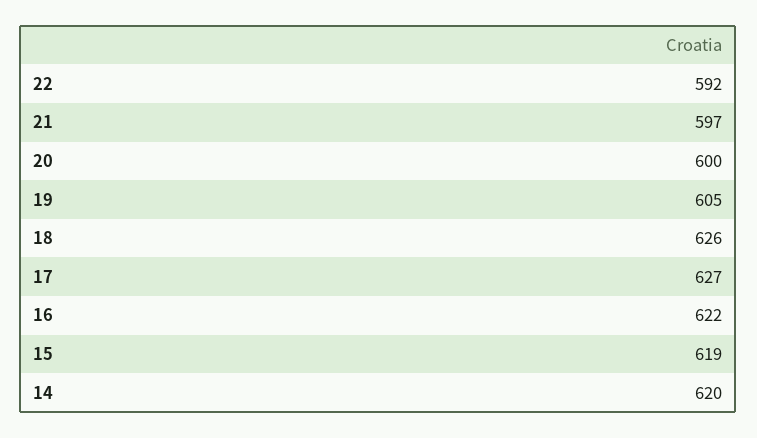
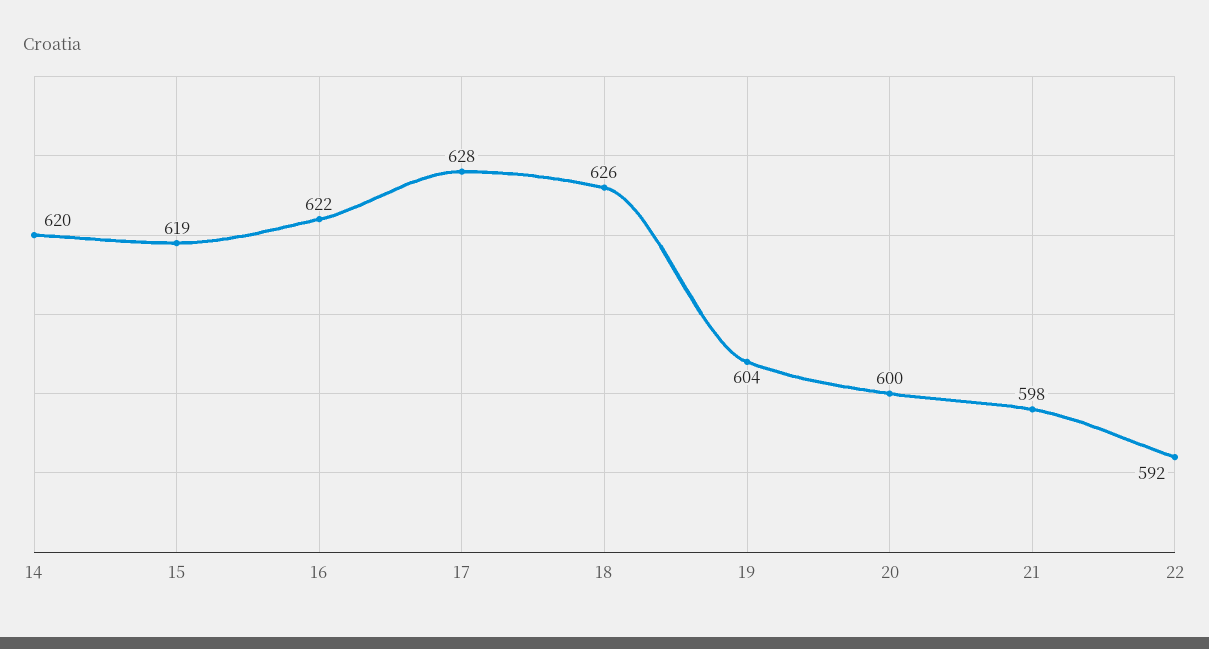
21: 597 -> 598
19: 605 -> 604
17: 627 -> 628

